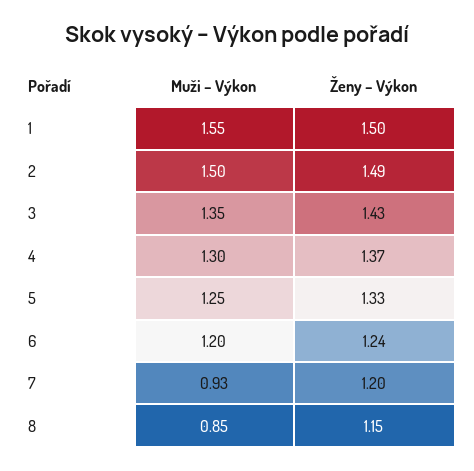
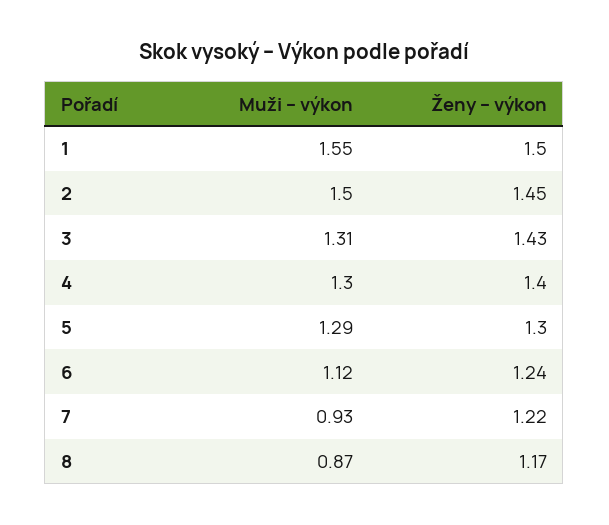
Ženy – Výkon, 2: 1.49 -> 1.45
Muži – Výkon, 3: 1.35 -> 1.31
Ženy – Výkon, 4: 1.37 -> 1.4
Muži – Výkon, 5: 1.25 -> 1.29
Ženy – Výkon, 5: 1.33 -> 1.3
Muži – Výkon, 6: 1.2 -> 1.12
Ženy – Výkon, 7: 1.2 -> 1.22
Muži – Výkon, 8: 0.85 -> 0.87
Ženy – Výkon, 8: 1.15 -> 1.17

